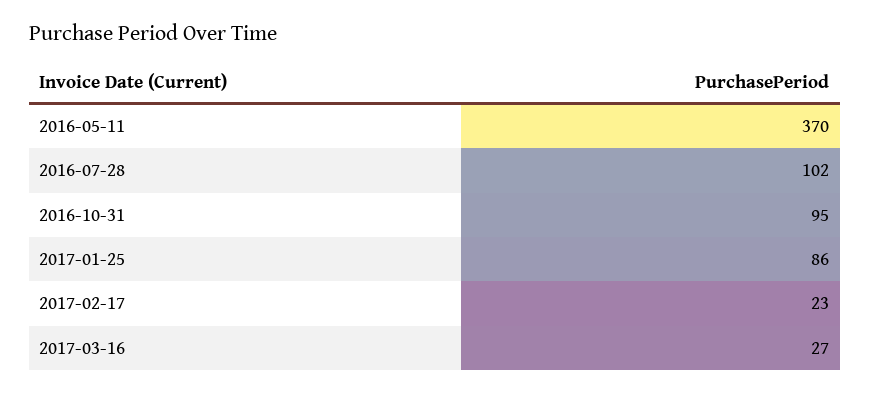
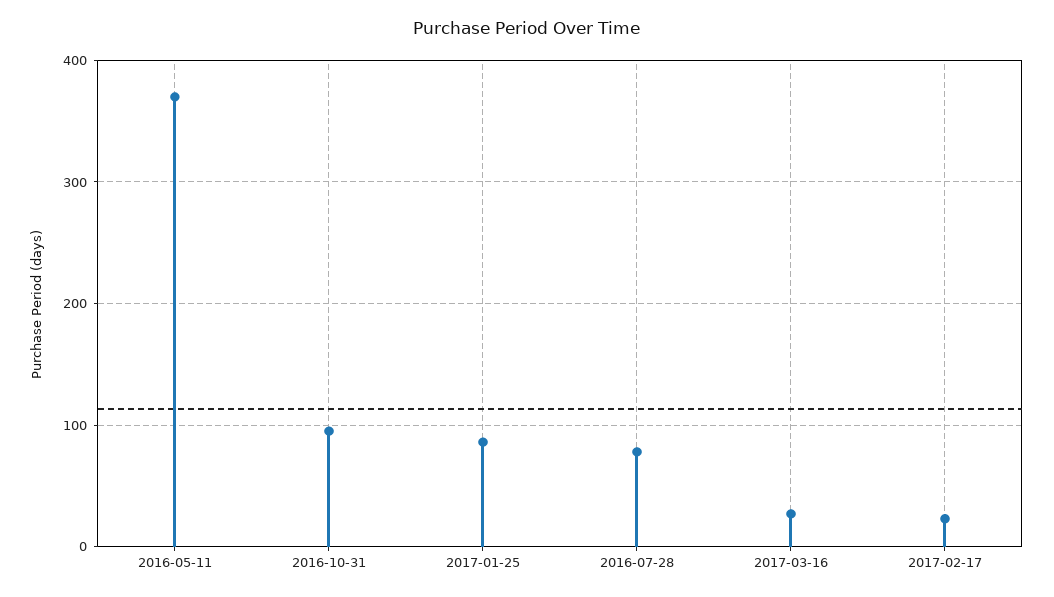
2016-07-28: 102 -> 80

